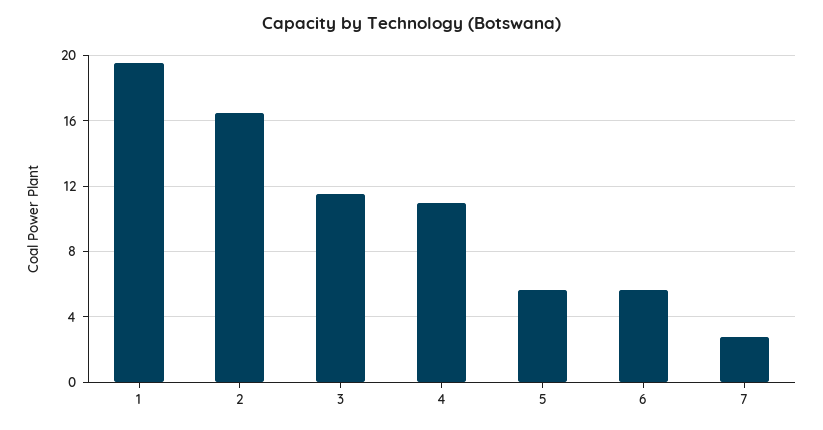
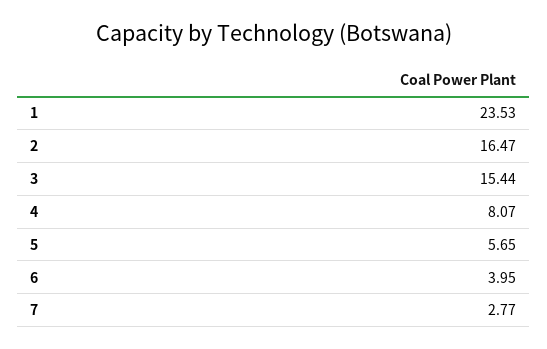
1: 19.5 -> 23.53
3: 11.5 -> 15.44
4: 11 -> 8.07
6: 5.5 -> 3.95

